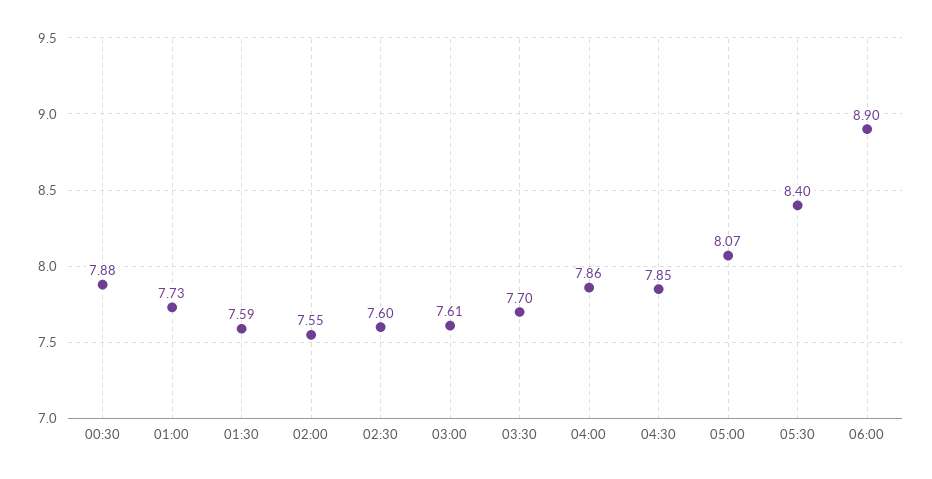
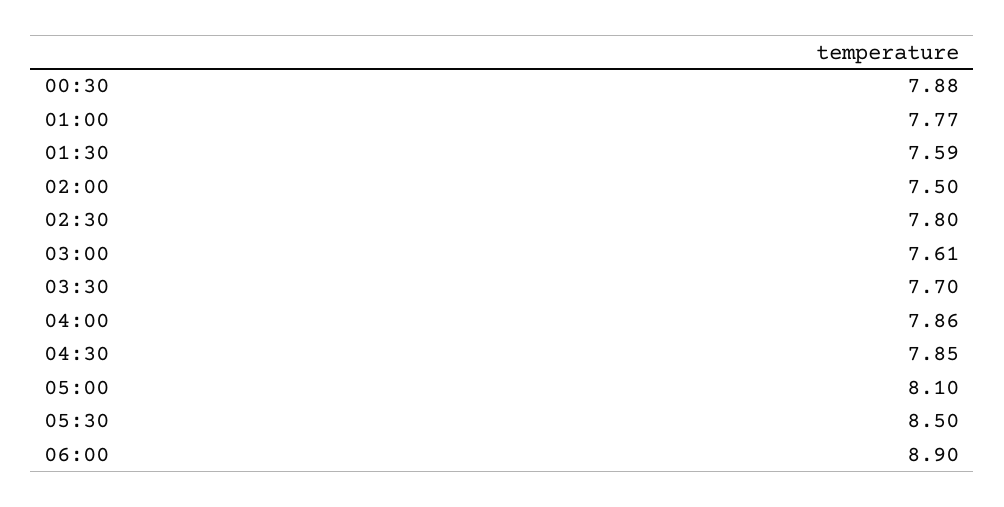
01:00: 7.73 -> 7.77
02:00: 7.55 -> 7.5
02:30: 7.6 -> 7.8
05:00: 8.07 -> 8.1
05:30: 8.4 -> 8.5

